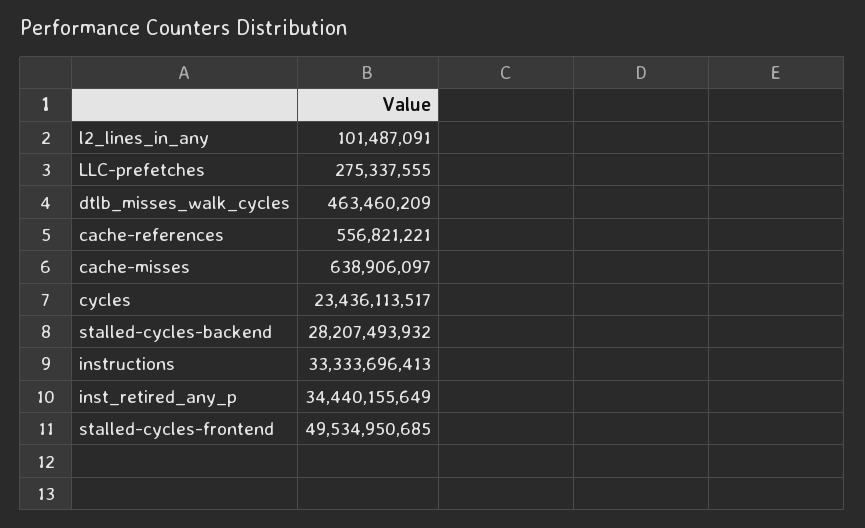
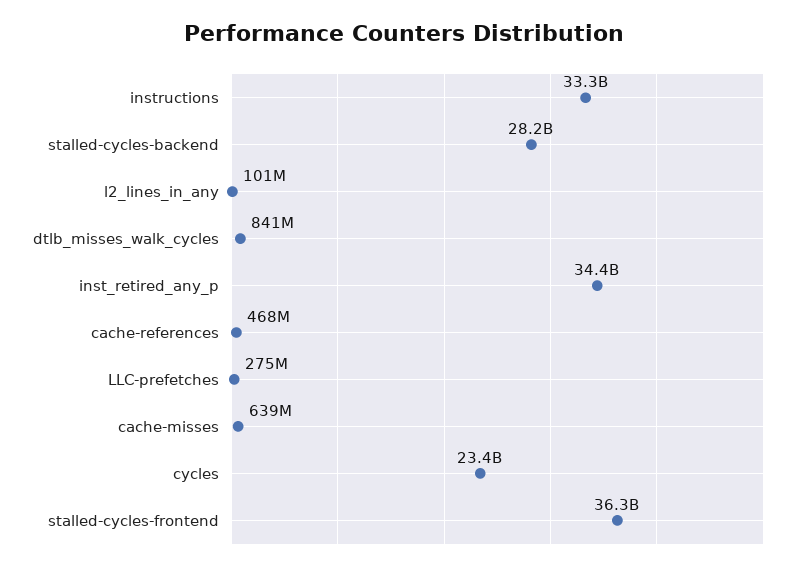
dtlb_misses_walk_cycles: 463460209 -> 841000000
cache-references: 556821221 -> 468000000
stalled-cycles-frontend: 49534950685 -> 36300000000

